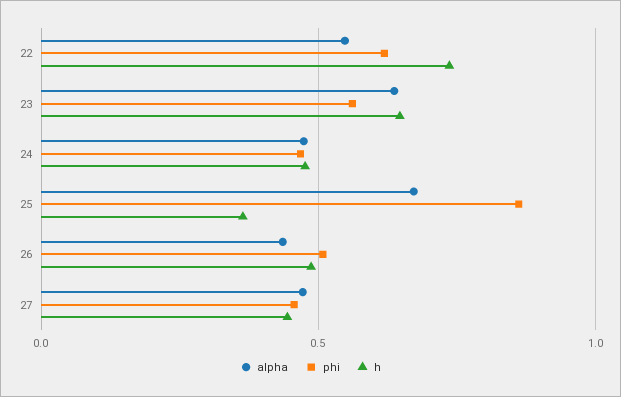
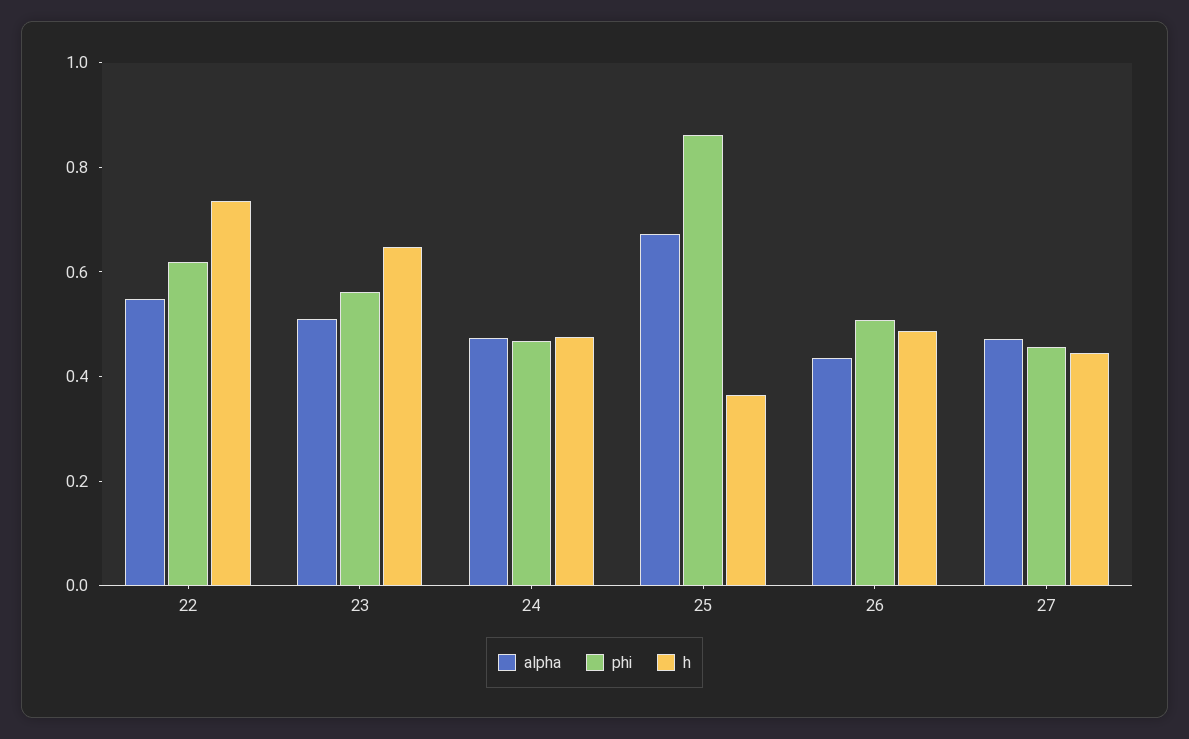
alpha, 23: 0.65 -> 0.5

